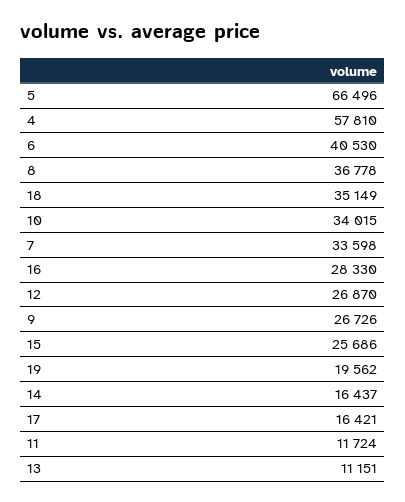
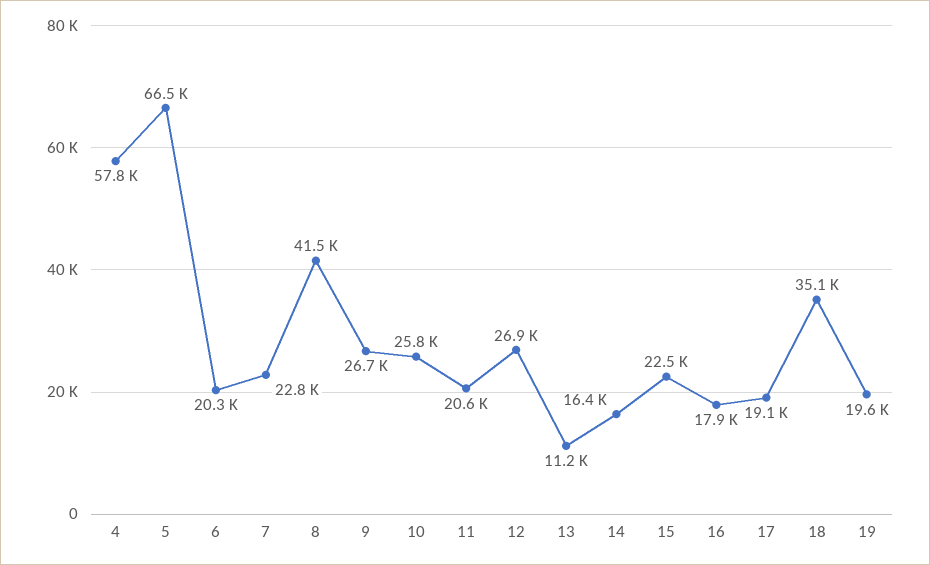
6: 40530 -> 20300
8: 36778 -> 41500
10: 34015 -> 25800
7: 33598 -> 22800
16: 28330 -> 17900
15: 25686 -> 22500
17: 16421 -> 19100
11: 11724 -> 20600

